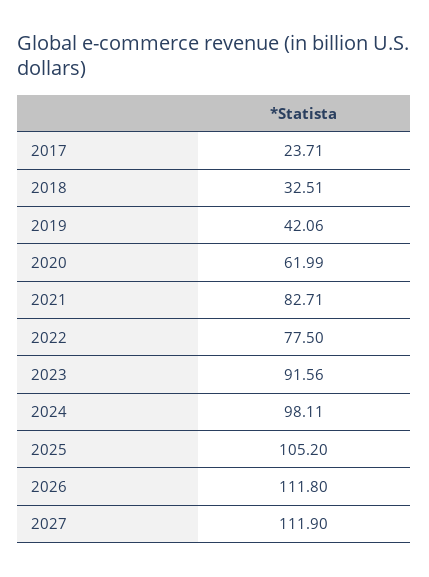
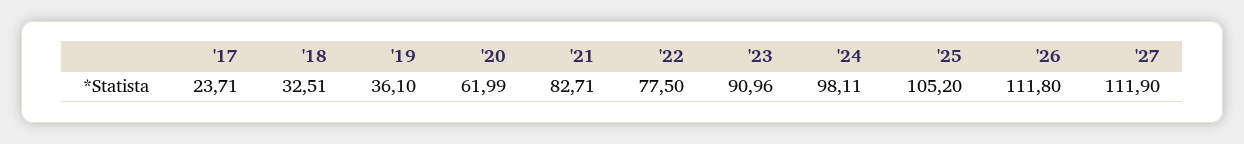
2019: 42.06 -> 36.1
2023: 91.56 -> 90.96

